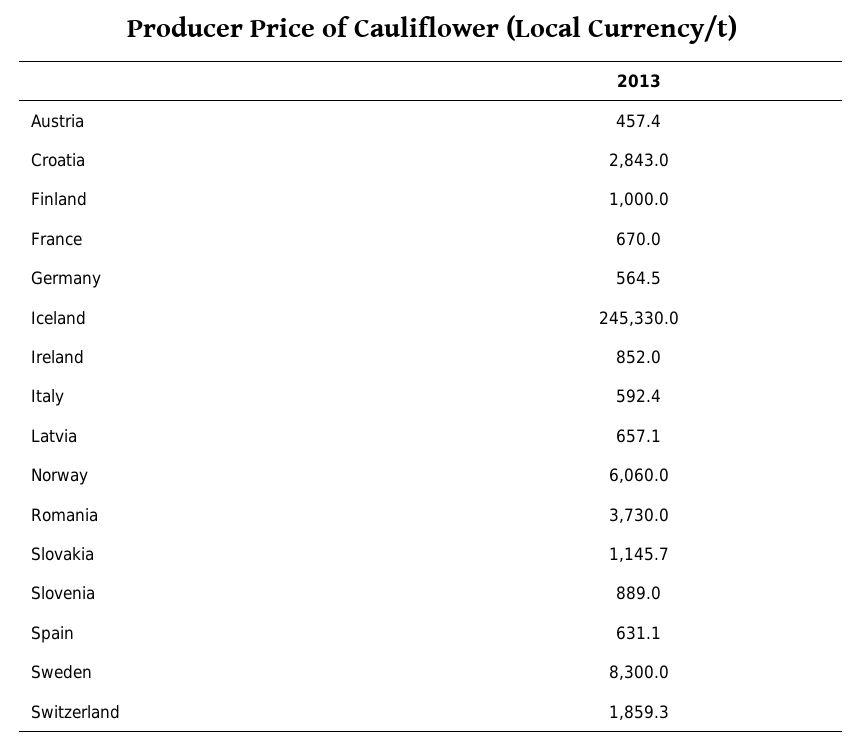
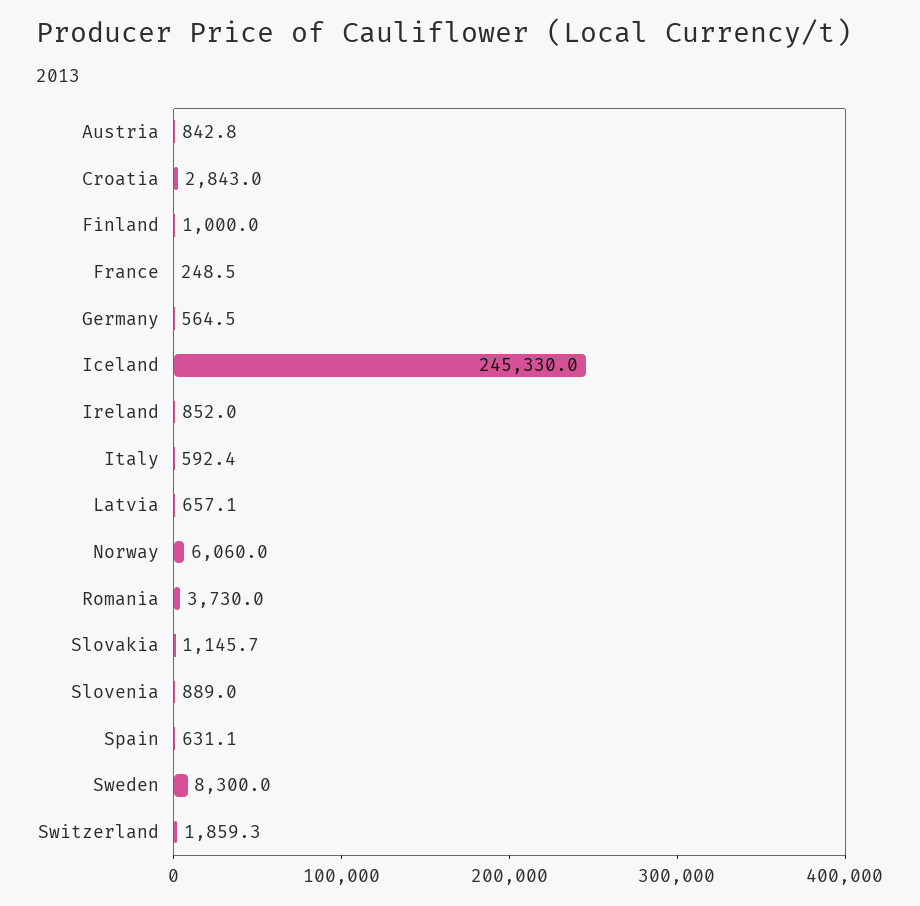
Austria: 457.4 -> 842.8
France: 670 -> 248.5

